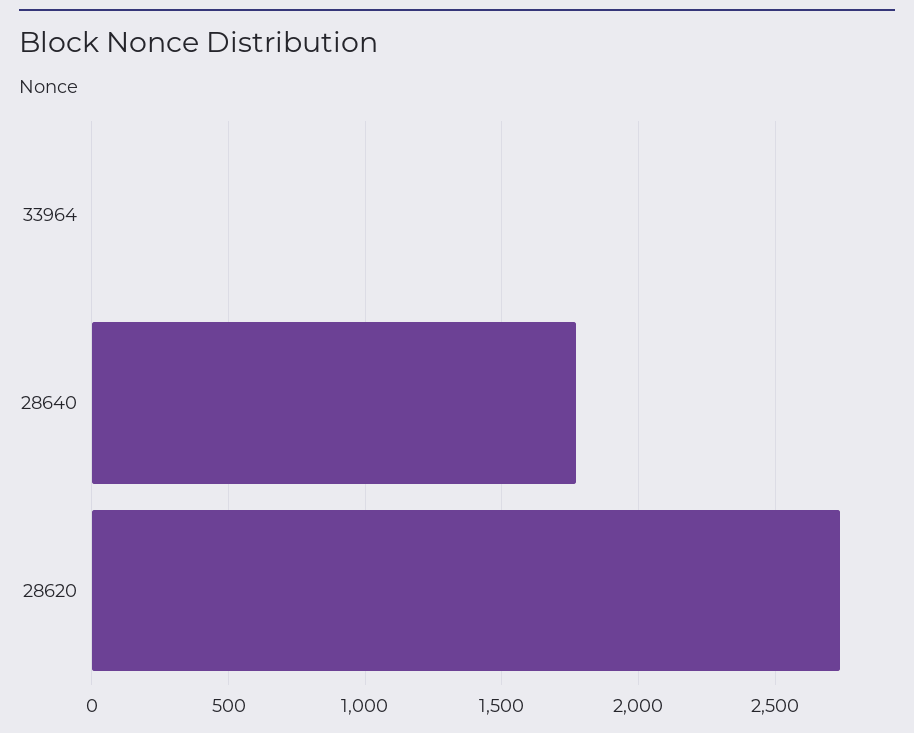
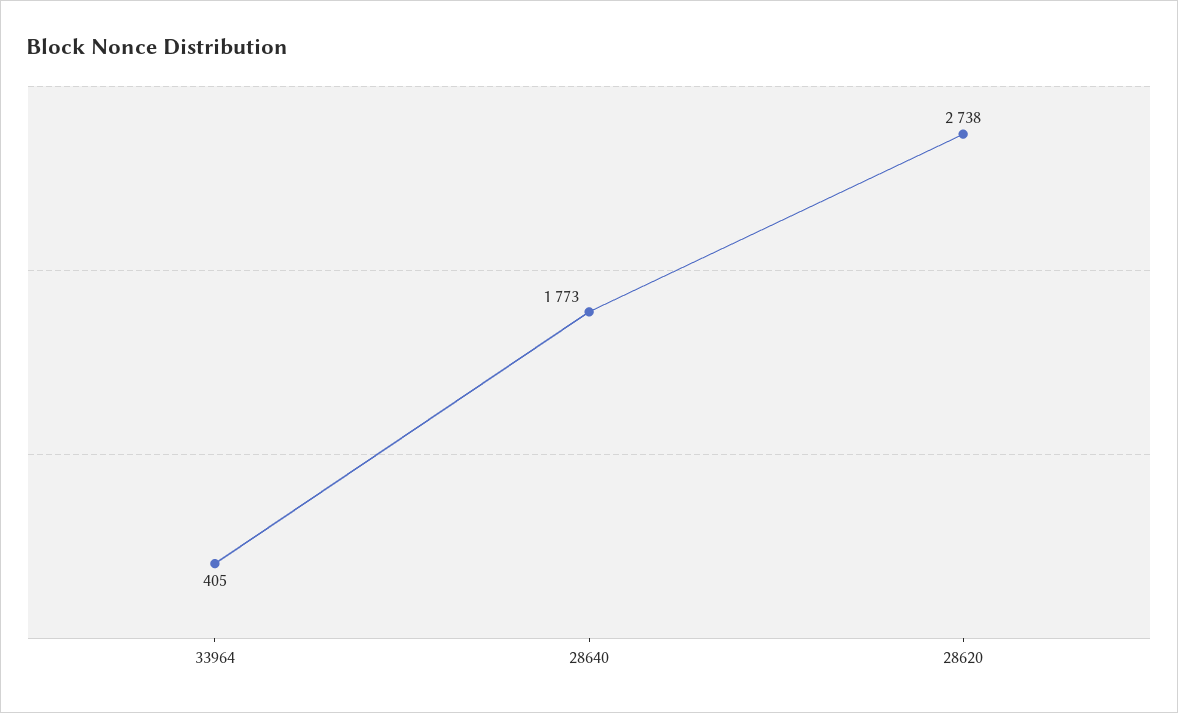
33964: 0 -> 405

